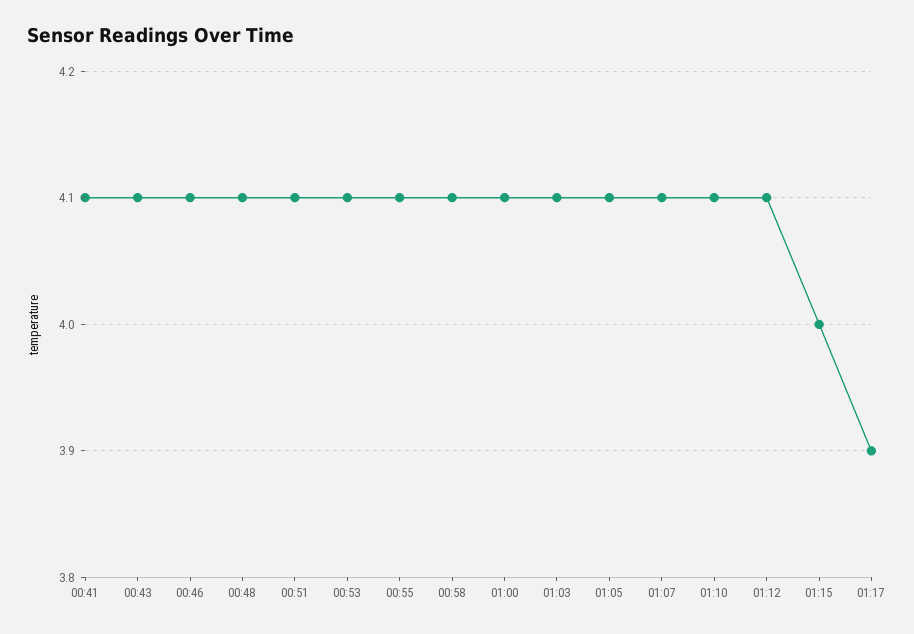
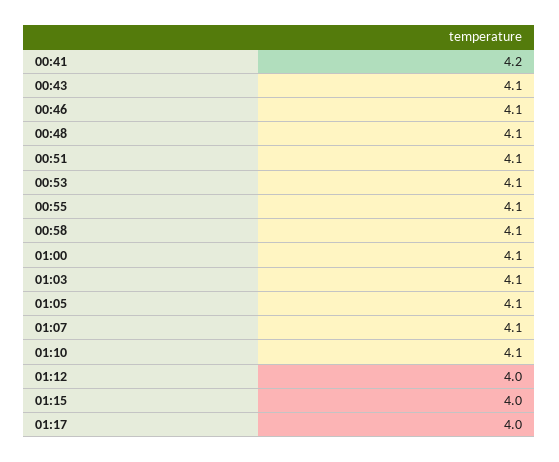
00:41: 4.1 -> 4.2
01:12: 4.1 -> 4
01:17: 3.9 -> 4

